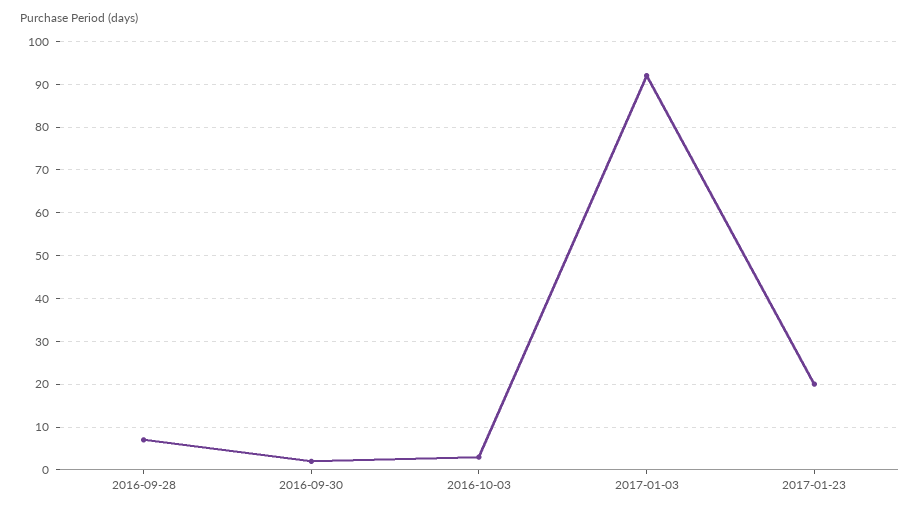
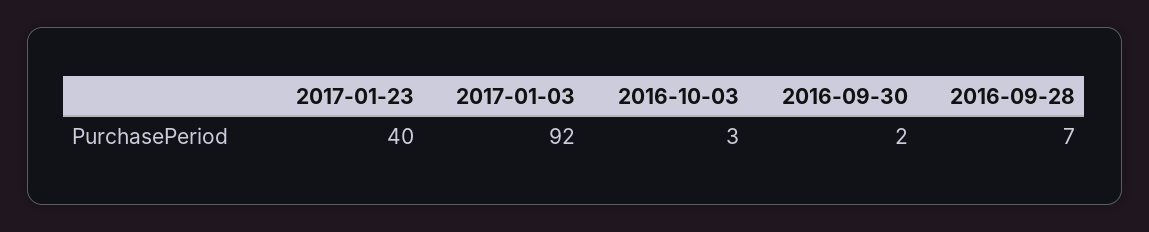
2017-01-23: 20 -> 40

